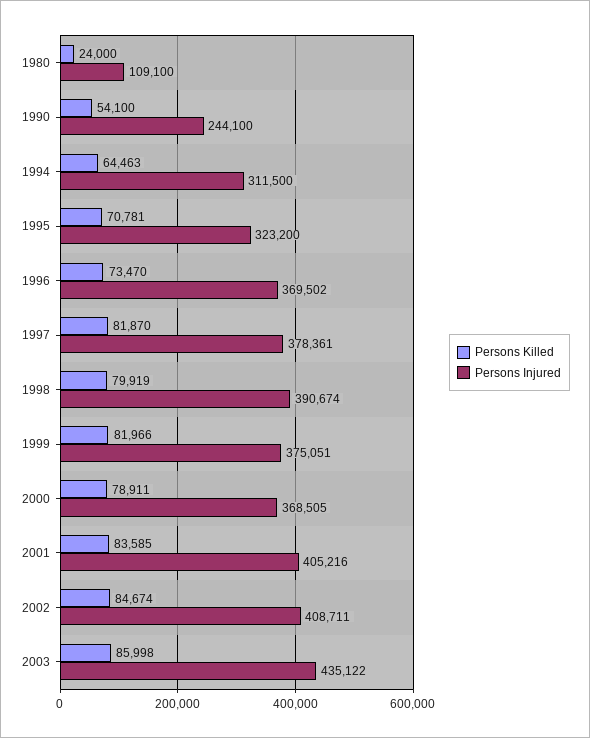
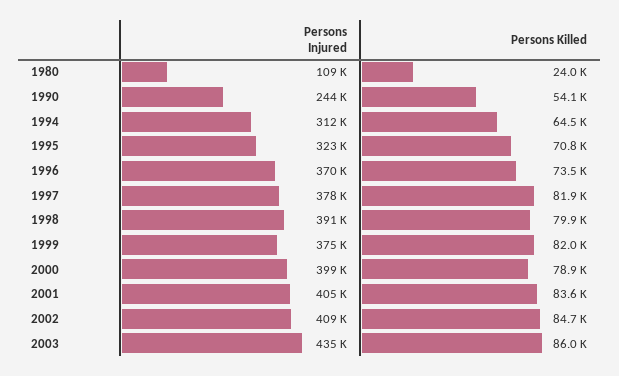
Persons Injured, 2000: 368505 -> 399000

